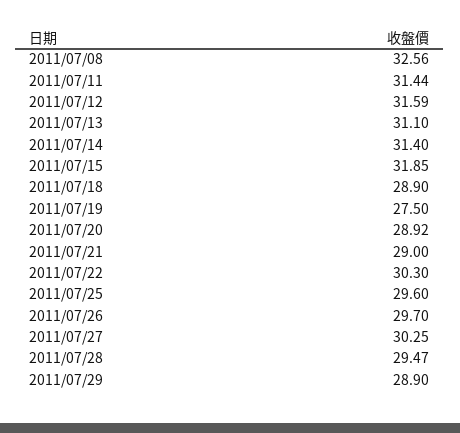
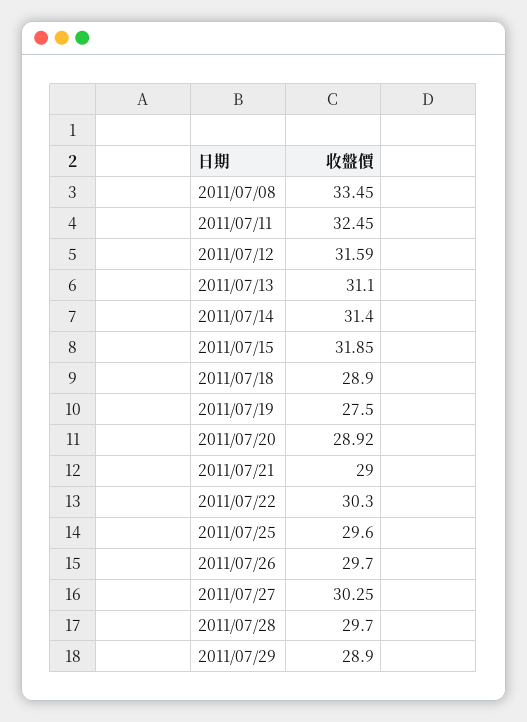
2011/07/08: 32.56 -> 33.45
2011/07/11: 31.44 -> 32.45
2011/07/28: 29.47 -> 29.7

